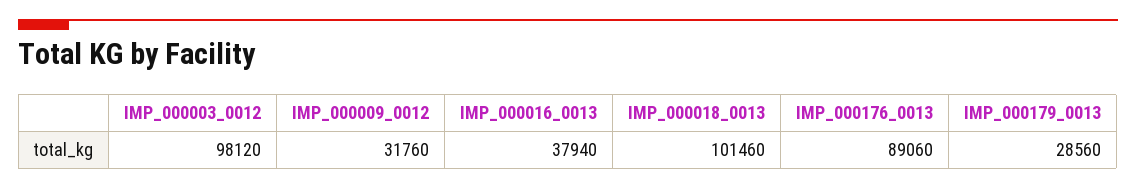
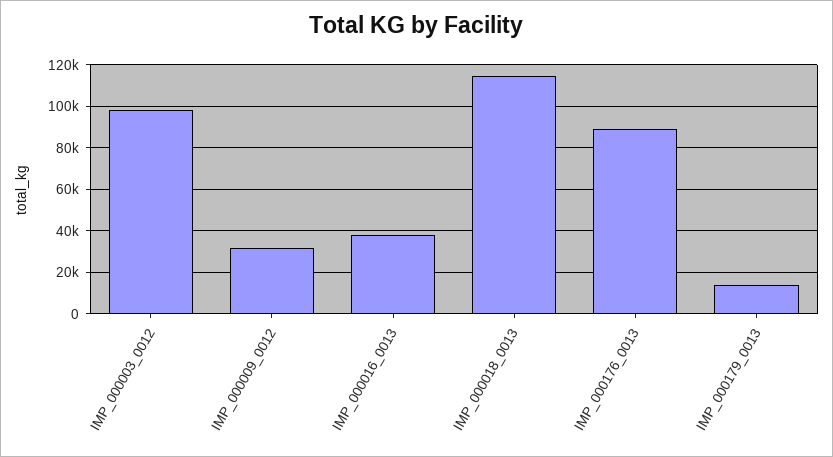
IMP_000018_0013: 101460 -> 115000
IMP_000179_0013: 28560 -> 15000

